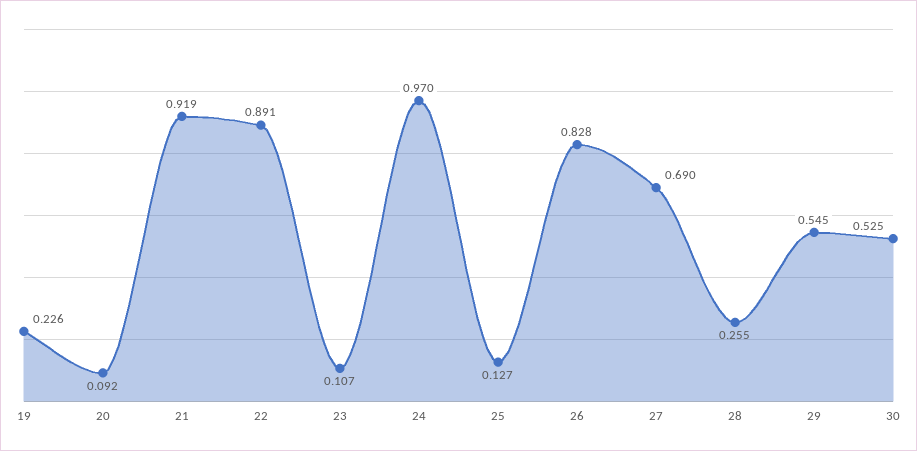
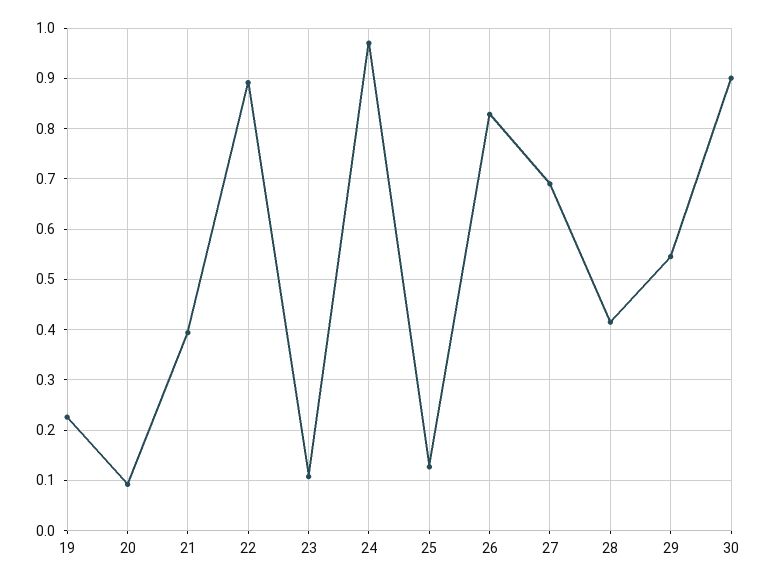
21: 0.919 -> 0.4
28: 0.255 -> 0.42
30: 0.525 -> 0.9

